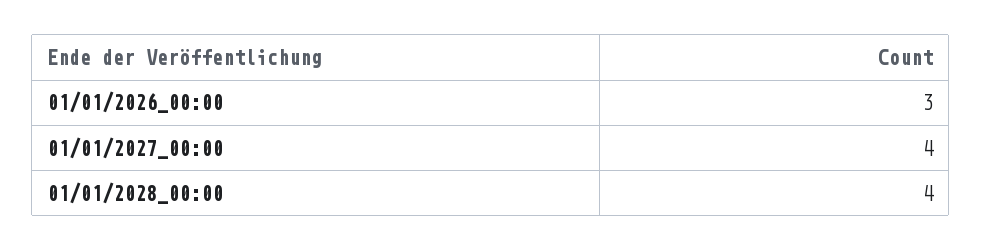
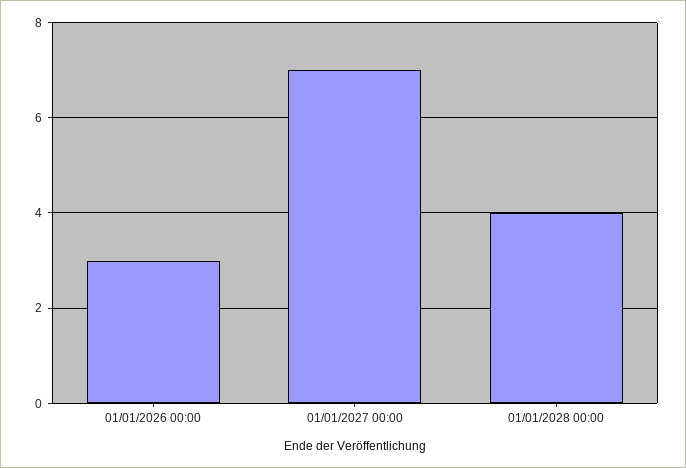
01/01/2027_00:00: 4 -> 7

